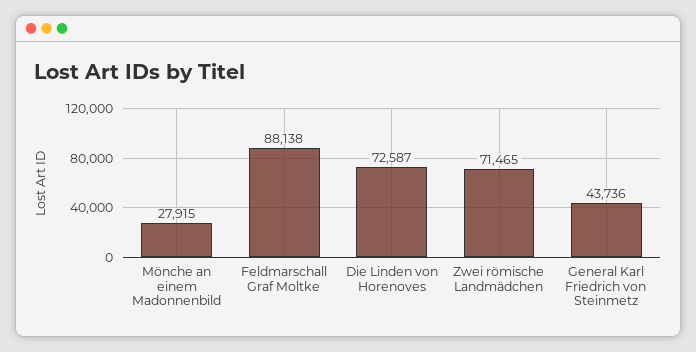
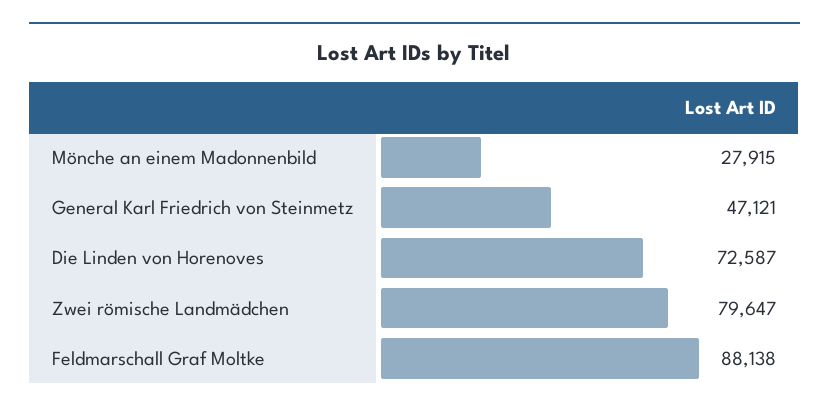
Zwei römische Landmädchen: 71465 -> 79647
General Karl Friedrich von Steinmetz: 43736 -> 47121

